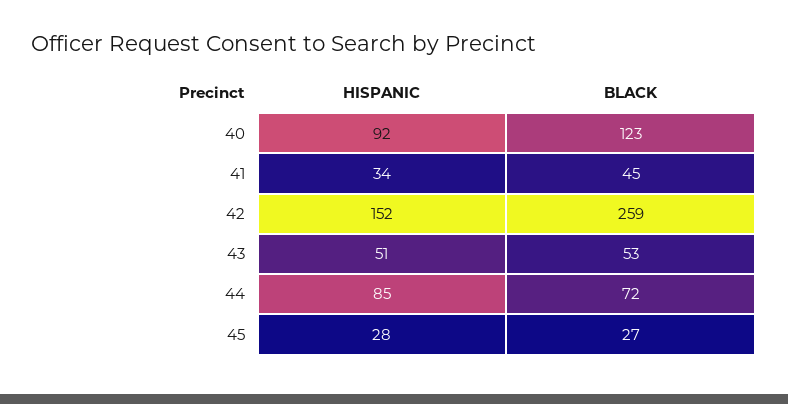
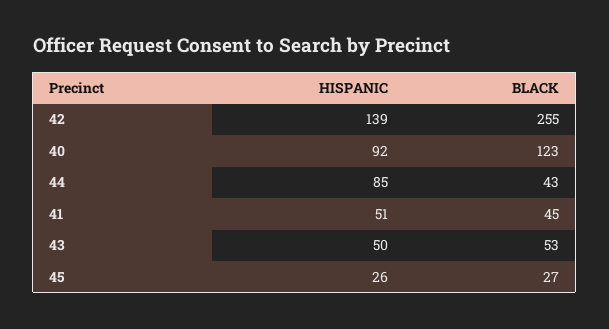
HISPANIC, 41: 34 -> 51
HISPANIC, 42: 152 -> 139
BLACK, 42: 259 -> 255
HISPANIC, 43: 51 -> 50
BLACK, 44: 72 -> 43
HISPANIC, 45: 28 -> 26

